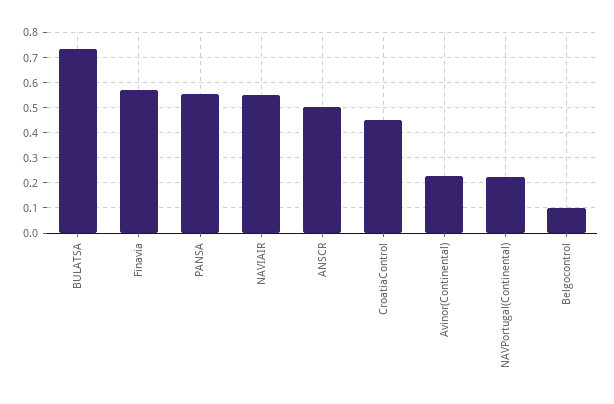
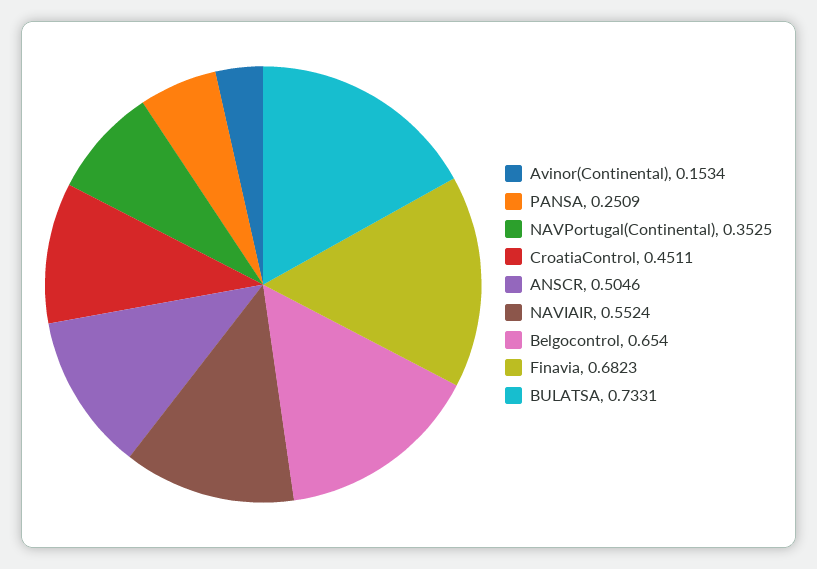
Finavia: 0.575 -> 0.6823
PANSA: 0.55 -> 0.2509
Avinor(Continental): 0.225 -> 0.1534
NAVPortugal(Continental): 0.225 -> 0.3525
Belgocontrol: 0.1 -> 0.654

